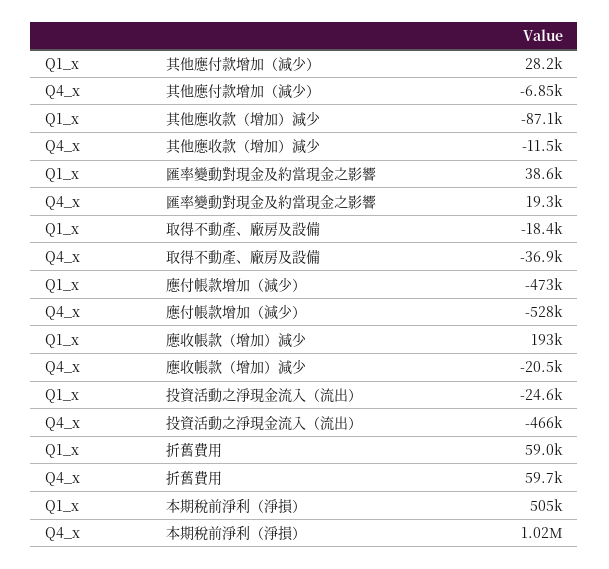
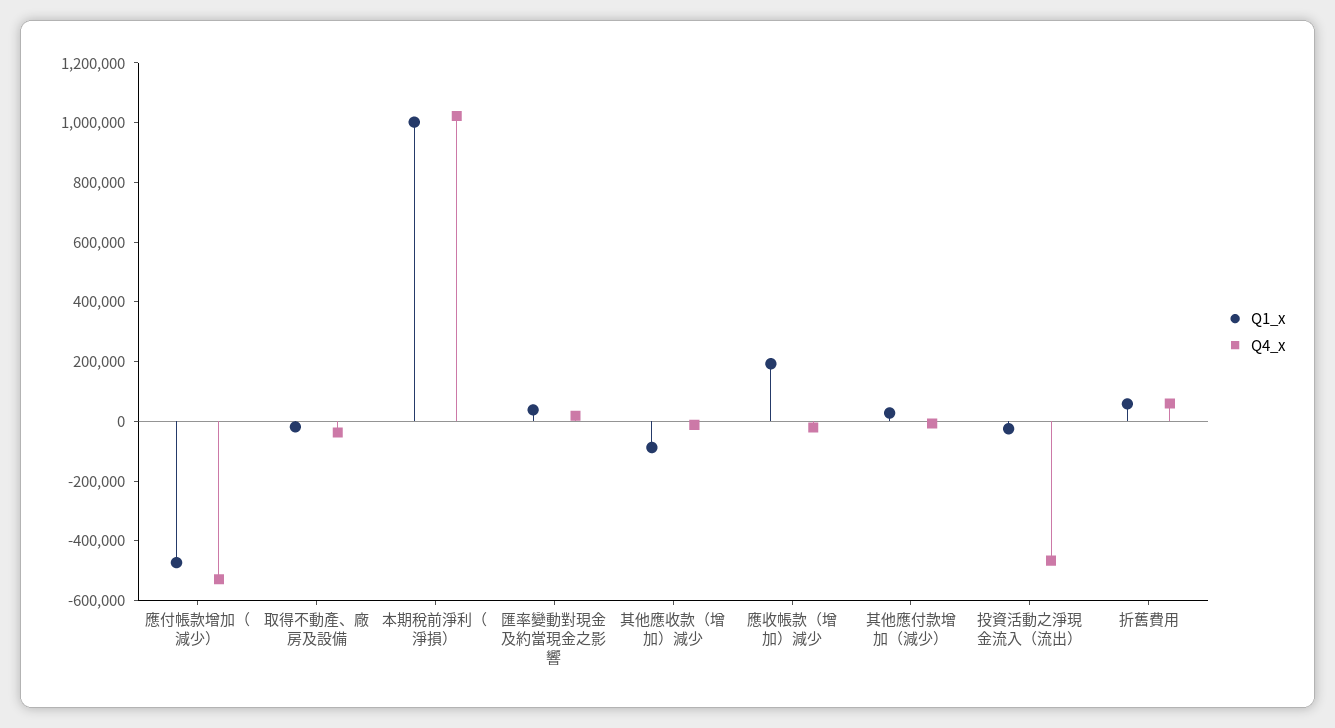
Q1_x, 本期稅前淨利（淨損）: 505000 -> 1000000

